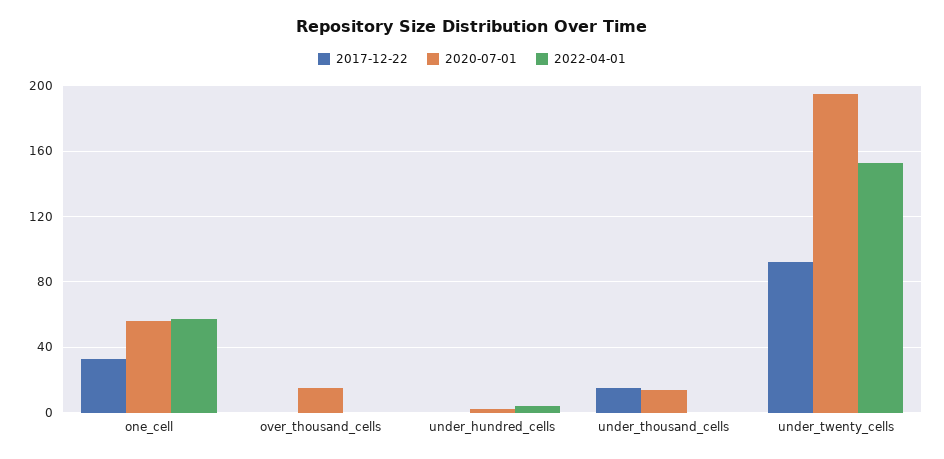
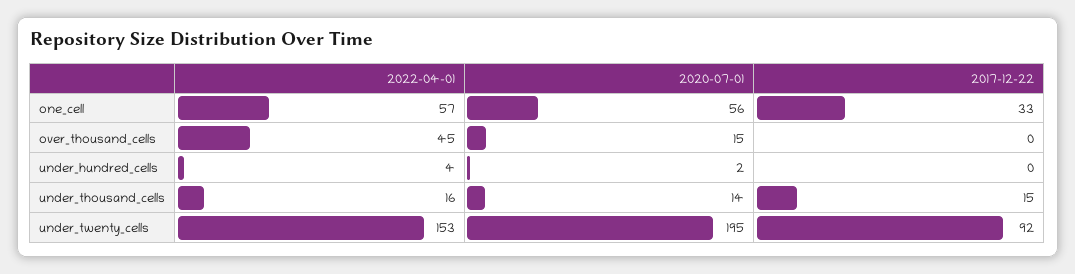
2022-04-01, over_thousand_cells: 0 -> 45
2022-04-01, under_thousand_cells: 0 -> 16

